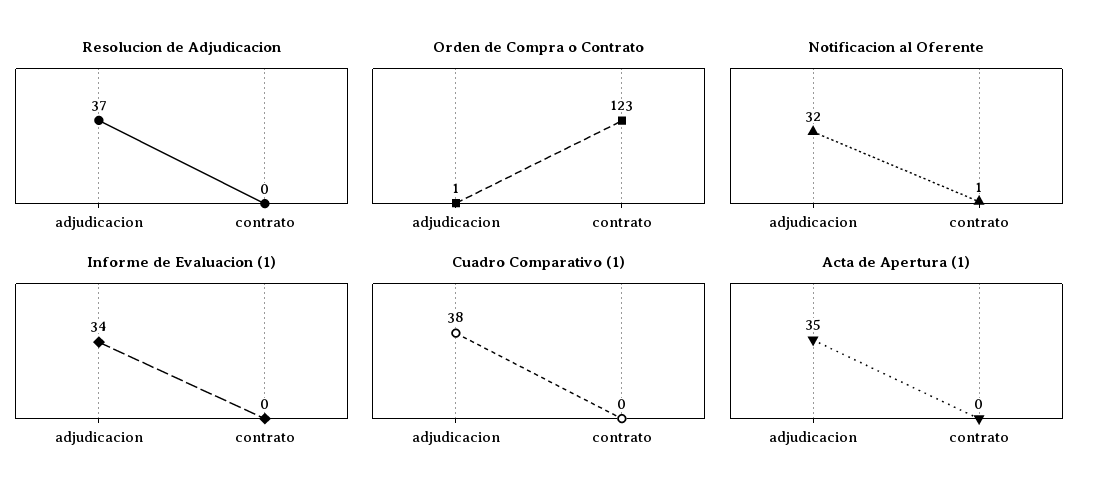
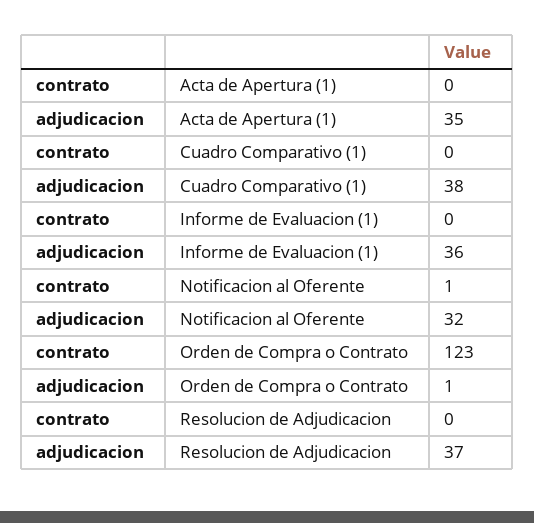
Informe de Evaluacion (1), adjudicacion: 34 -> 36

